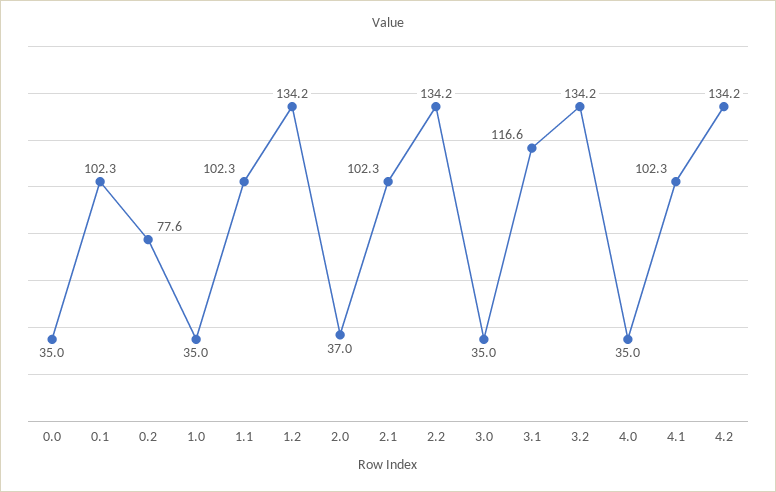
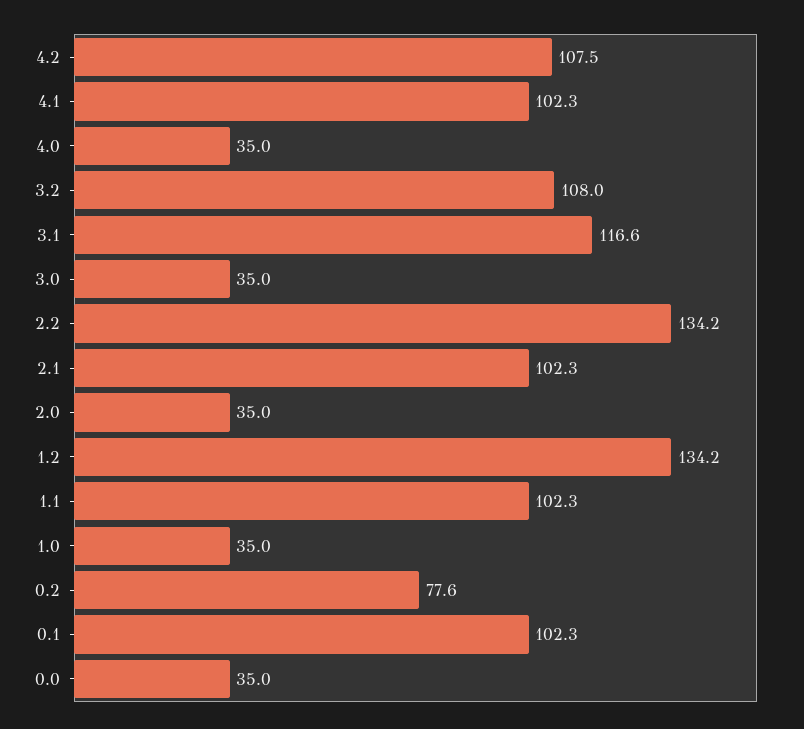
2.0: 37 -> 35
3.2: 134.2 -> 108
4.2: 134.2 -> 107.5

